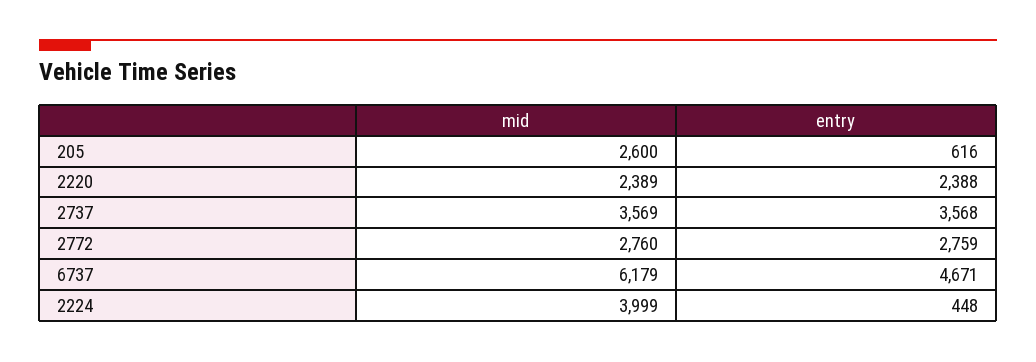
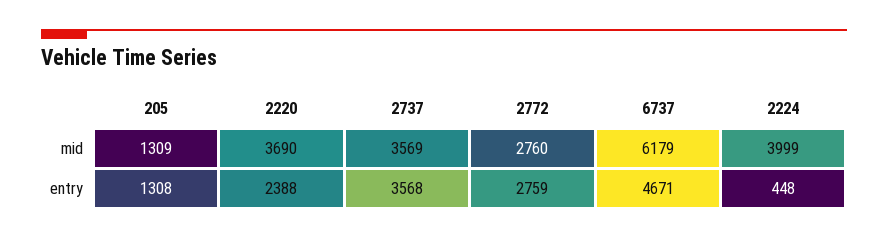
mid, 205: 2600 -> 1309
entry, 205: 616 -> 1308
mid, 2220: 2389 -> 3690

